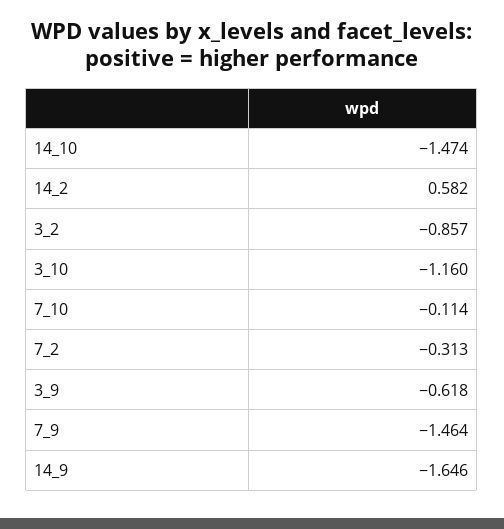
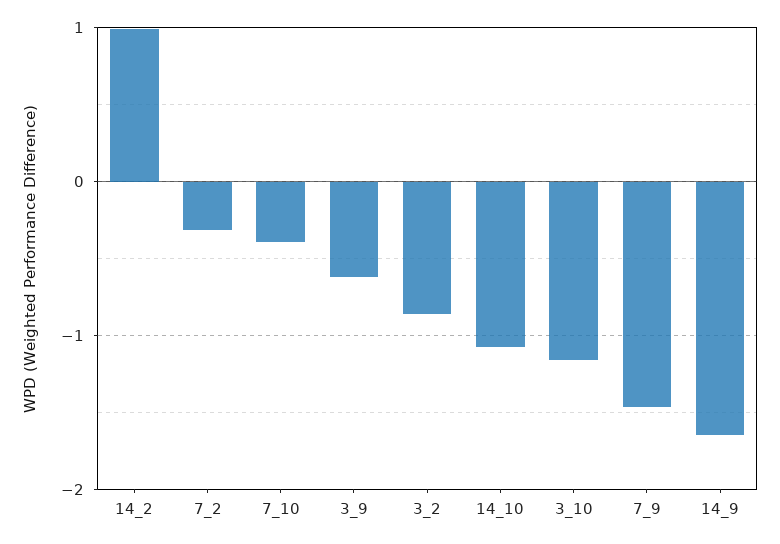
14_10: -1.474 -> -1.1
14_2: 0.582 -> 1
7_10: -0.114 -> -0.4

